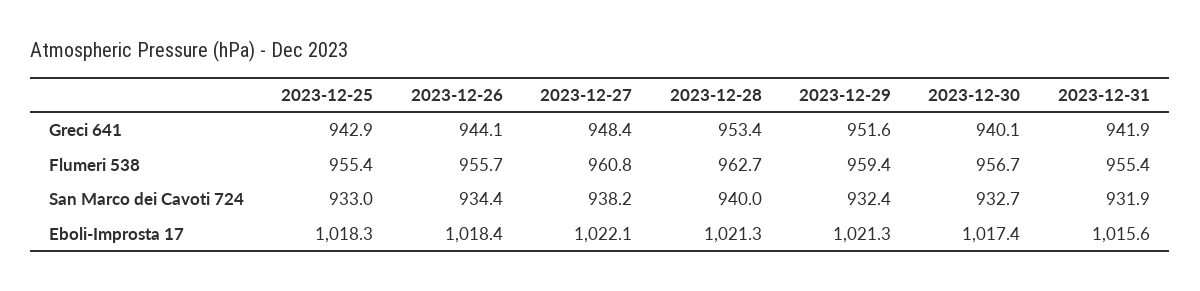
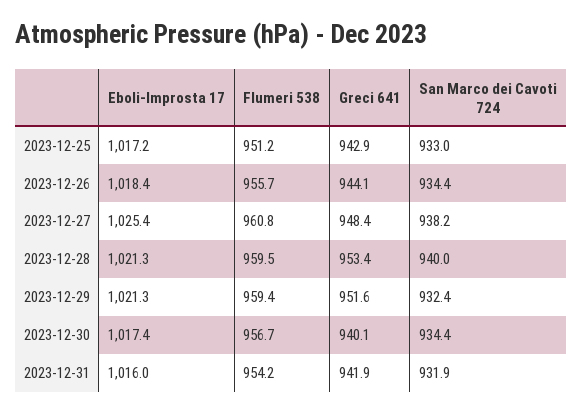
2023-12-25, Flumeri 538: 955.4 -> 951.2
2023-12-28, Flumeri 538: 962.7 -> 959.5
2023-12-31, Flumeri 538: 955.4 -> 954.2
2023-12-30, San Marco dei Cavoti 724: 932.7 -> 934.4
2023-12-25, Eboli-Improsta 17: 1018.3 -> 1017.2
2023-12-27, Eboli-Improsta 17: 1022.1 -> 1025.4
2023-12-31, Eboli-Improsta 17: 1015.6 -> 1016

